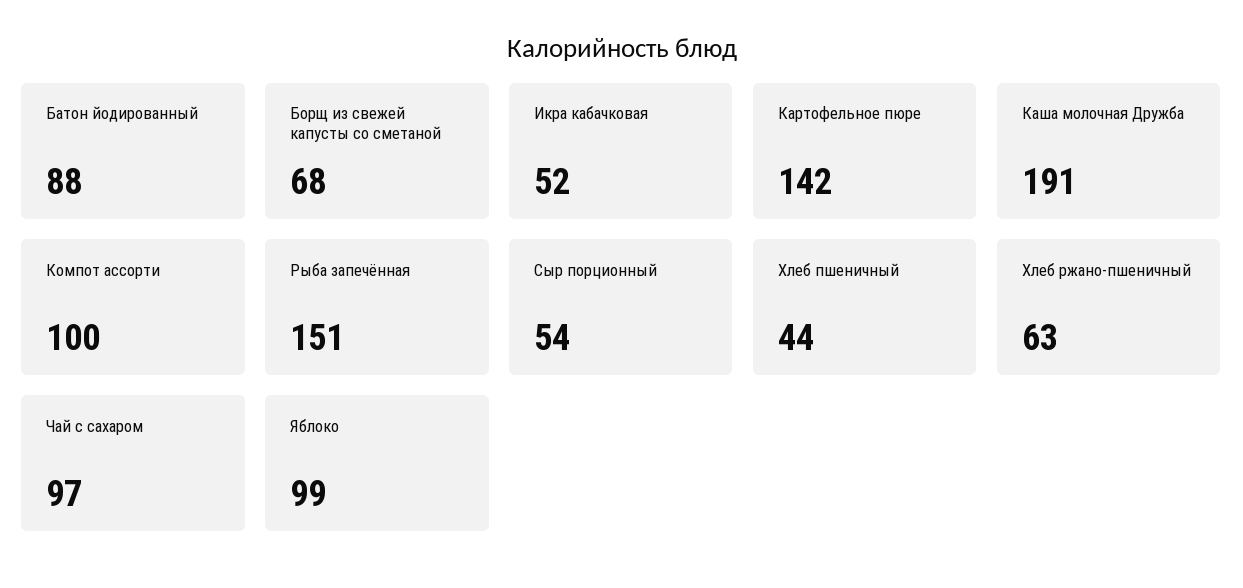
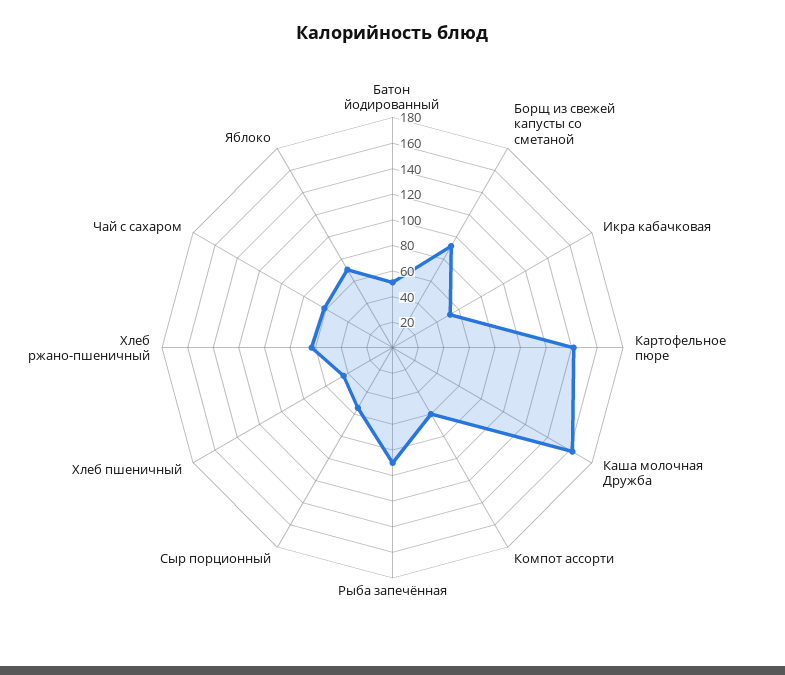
Батон йодированный: 88 -> 50
Борщ из свежей капусты со сметаной: 68 -> 90
Каша молочная Дружба: 191 -> 160
Компот ассорти: 100 -> 60
Рыба запечённая: 151 -> 90
Чай с сахаром: 97 -> 60
Яблоко: 99 -> 70

